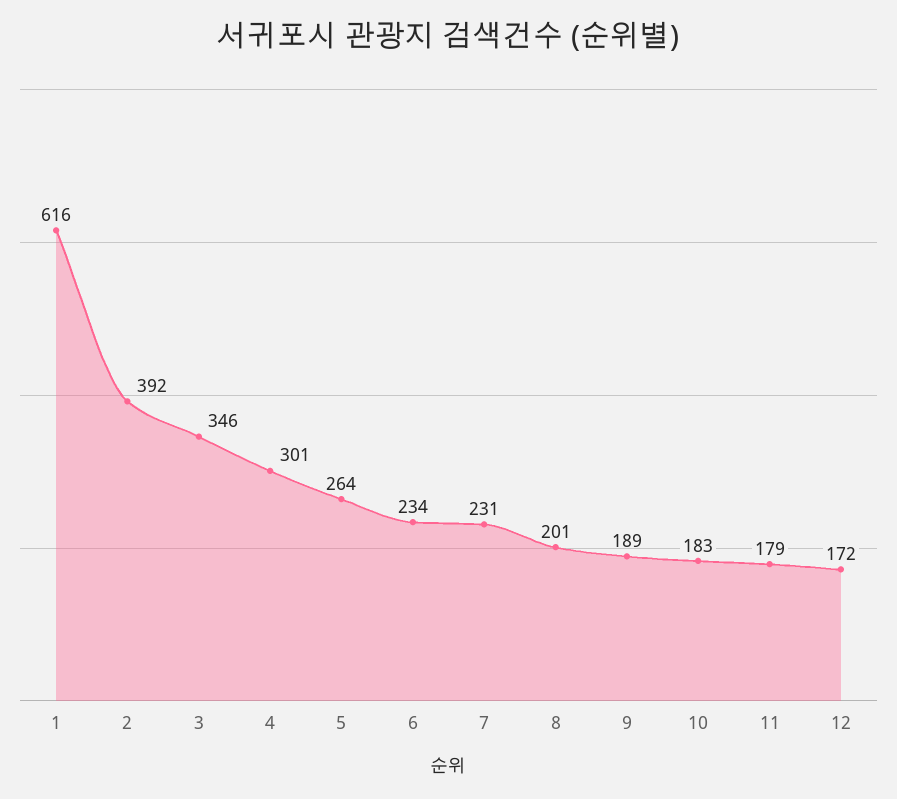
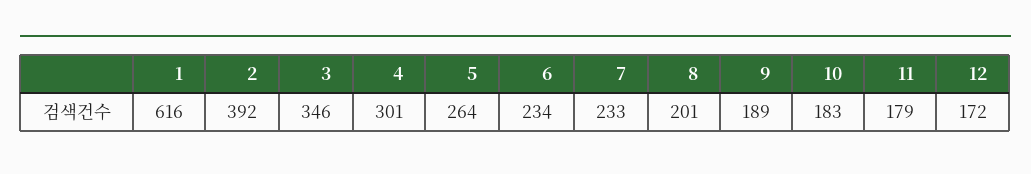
7: 231 -> 233

